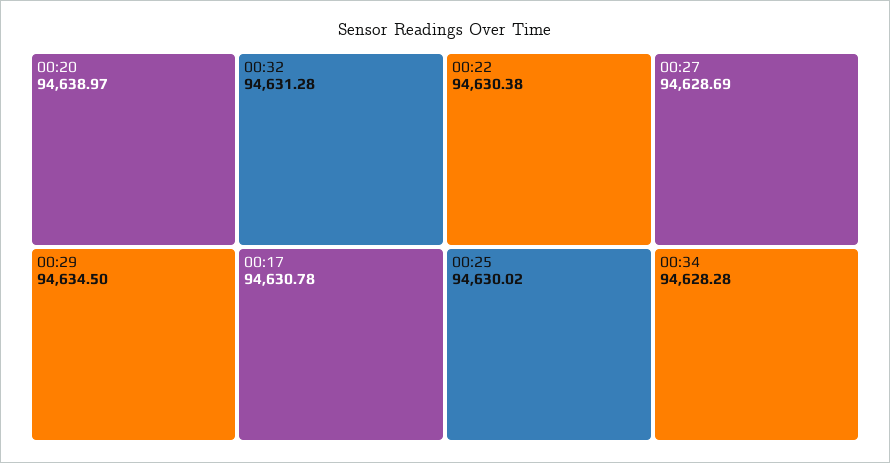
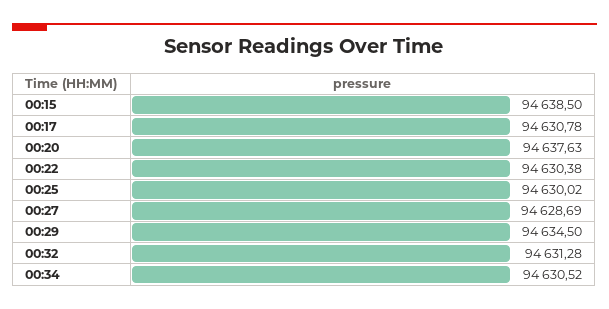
00:20: 94638.97 -> 94637.63
00:34: 94628.28 -> 94630.52
00:15: none -> 94638.5

